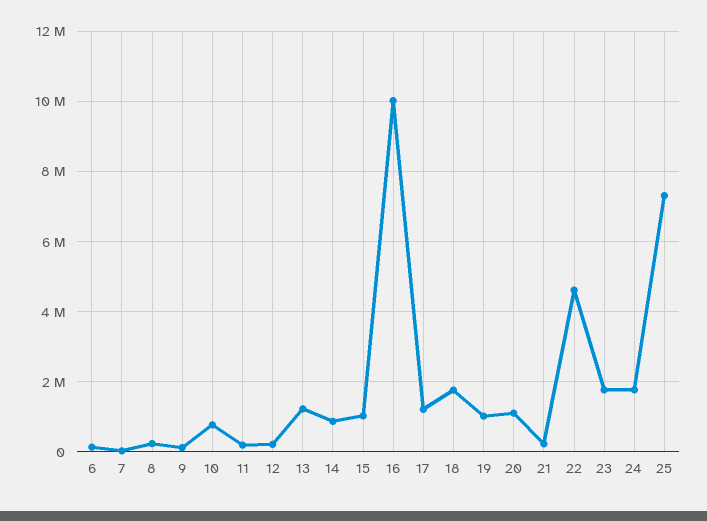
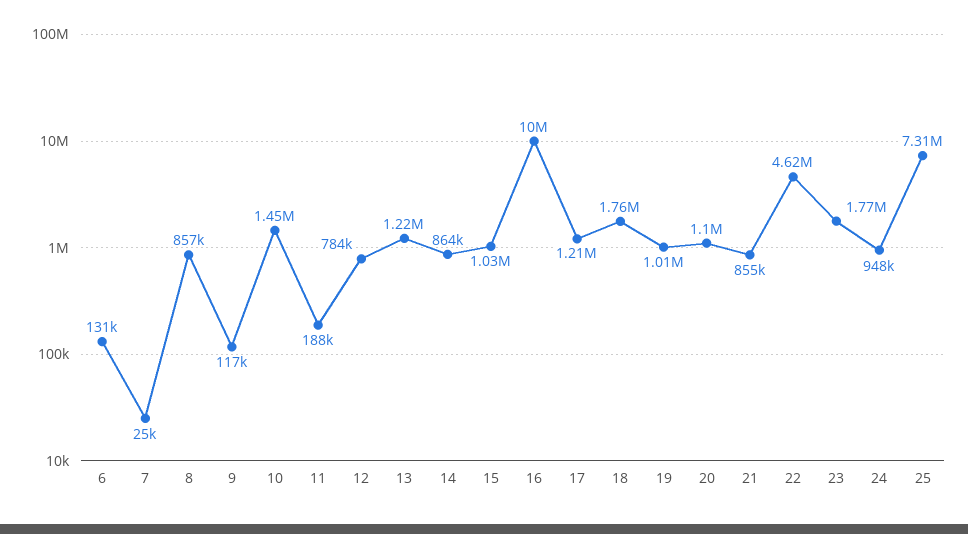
8: 200000 -> 857000
10: 800000 -> 1450000
12: 200000 -> 784000
21: 200000 -> 855000
24: 1800000 -> 948000

